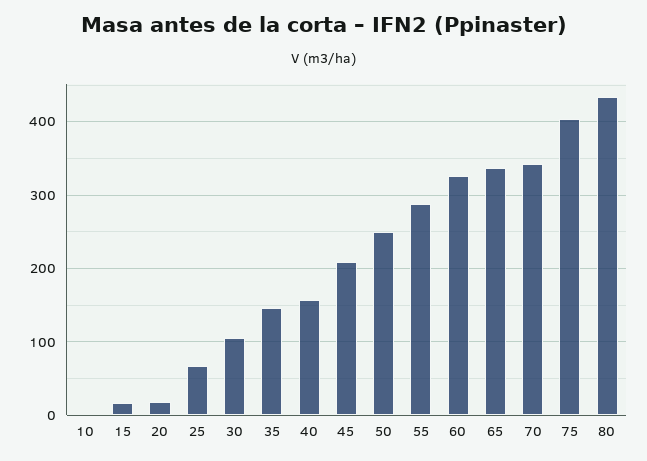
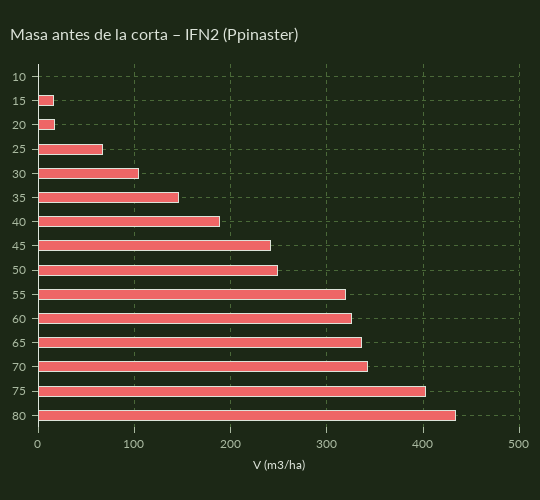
40: 160 -> 190
45: 210 -> 240
55: 290 -> 320

